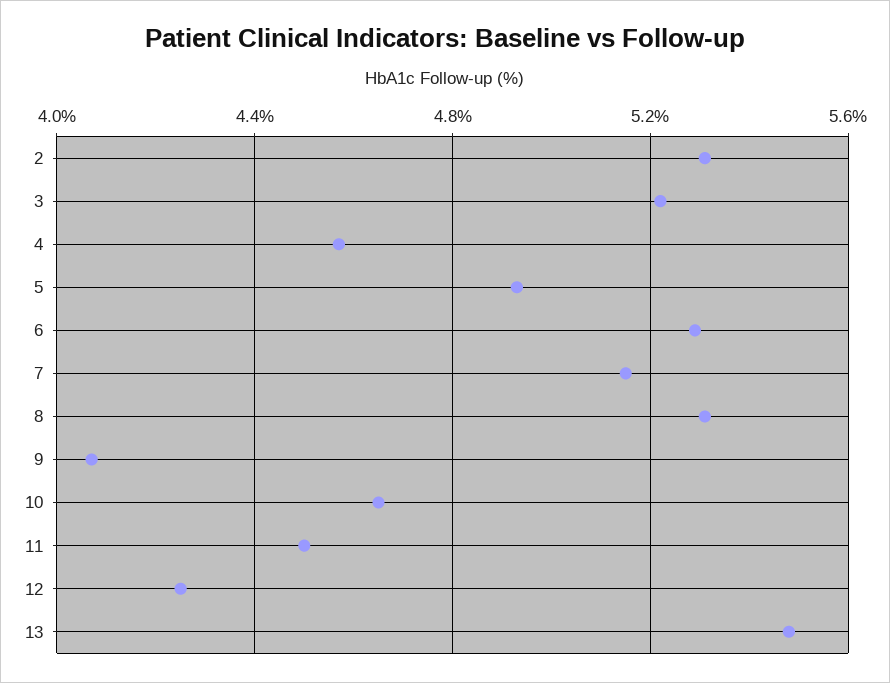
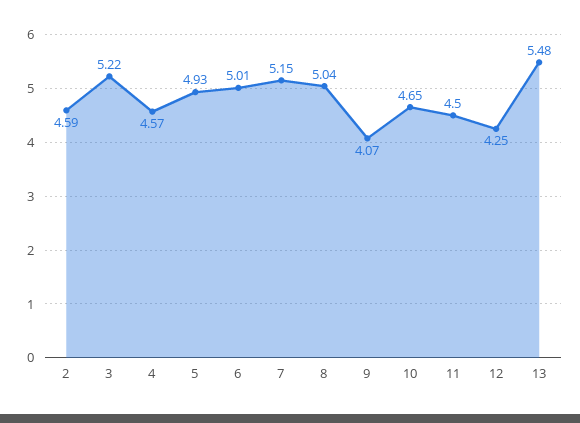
2: 5.3 -> 4.59
6: 5.3 -> 5.01
8: 5.3 -> 5.04

